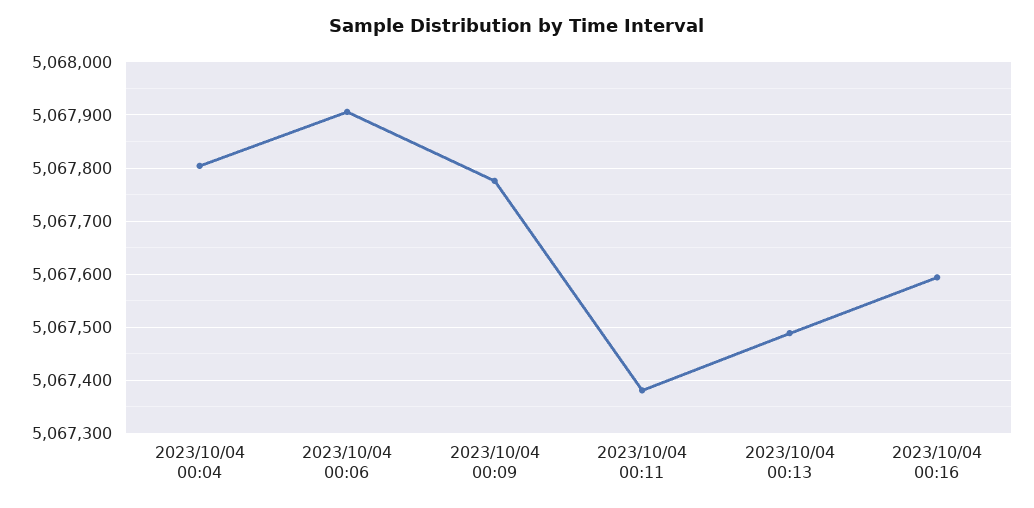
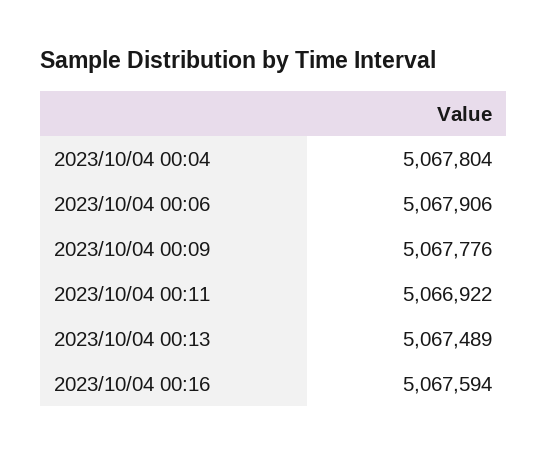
2023/10/04 00:11: 5067380 -> 5066922

